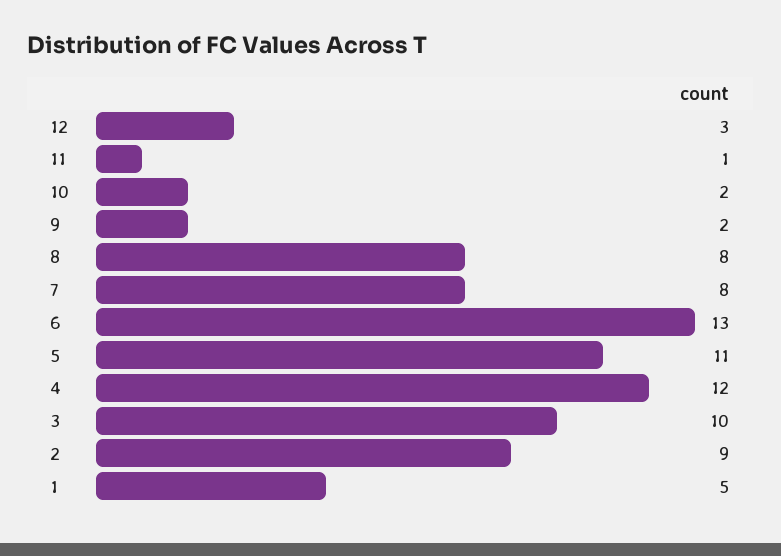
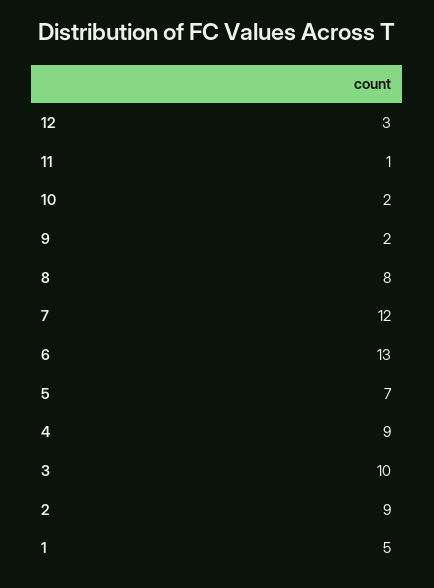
7: 8 -> 12
5: 11 -> 7
4: 12 -> 9

